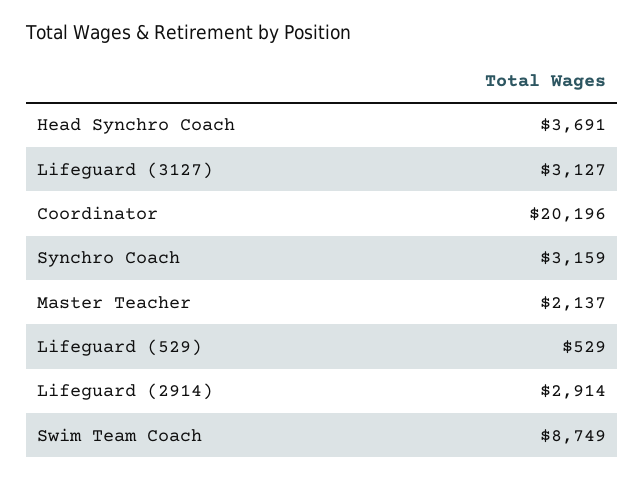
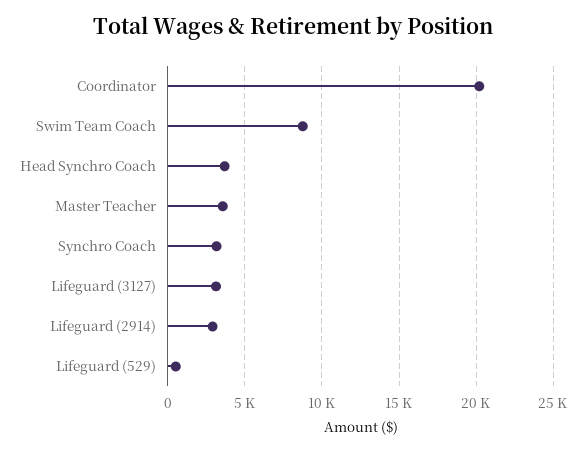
Master Teacher: 2137 -> 3500

